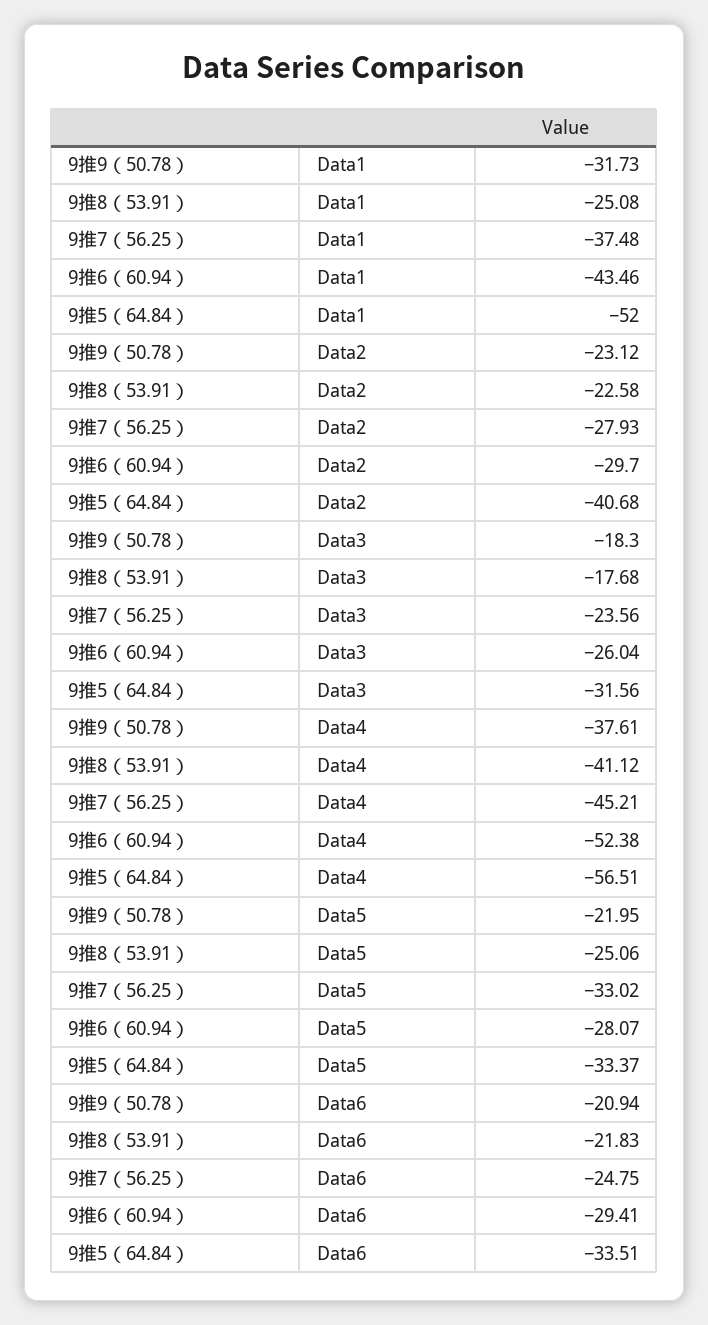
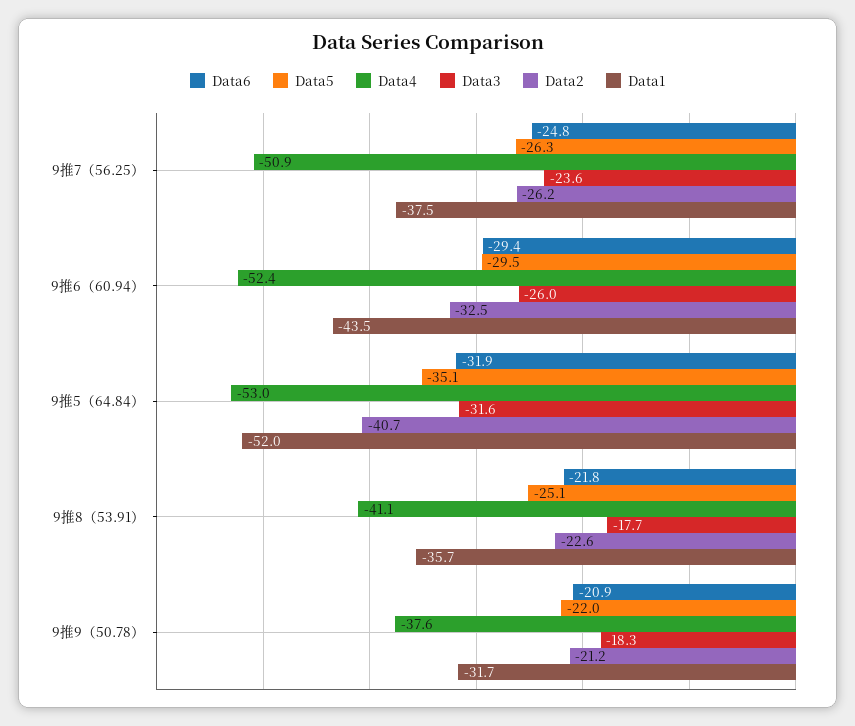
Data1, 9推8（53.91）: -25.08 -> -35.7
Data2, 9推9（50.78）: -23.12 -> -21.2
Data2, 9推7（56.25）: -27.93 -> -26.2
Data2, 9推6（60.94）: -29.7 -> -32.5
Data4, 9推7（56.25）: -45.21 -> -50.9
Data4, 9推5（64.84）: -56.51 -> -53
Data5, 9推7（56.25）: -33.02 -> -26.3
Data5, 9推6（60.94）: -28.07 -> -29.5
Data5, 9推5（64.84）: -33.37 -> -35.1
Data6, 9推5（64.84）: -33.51 -> -31.9

